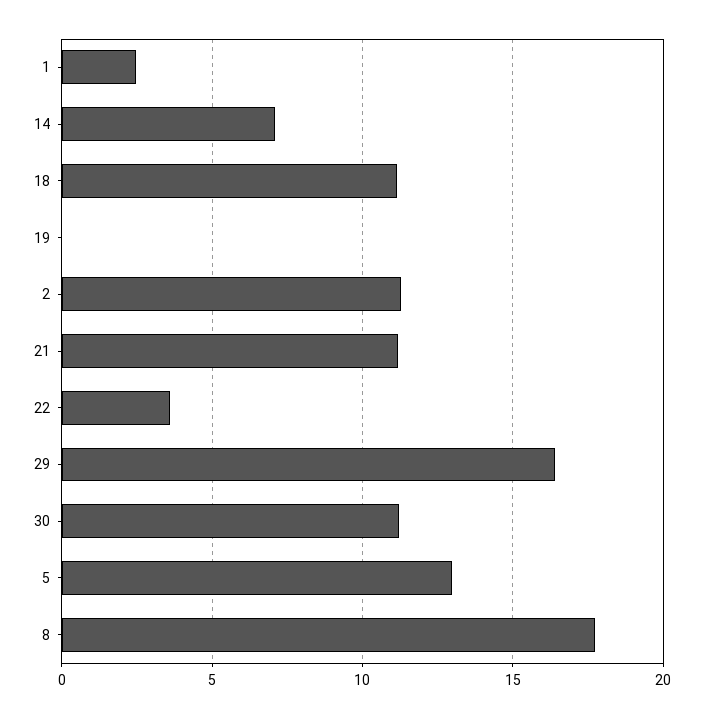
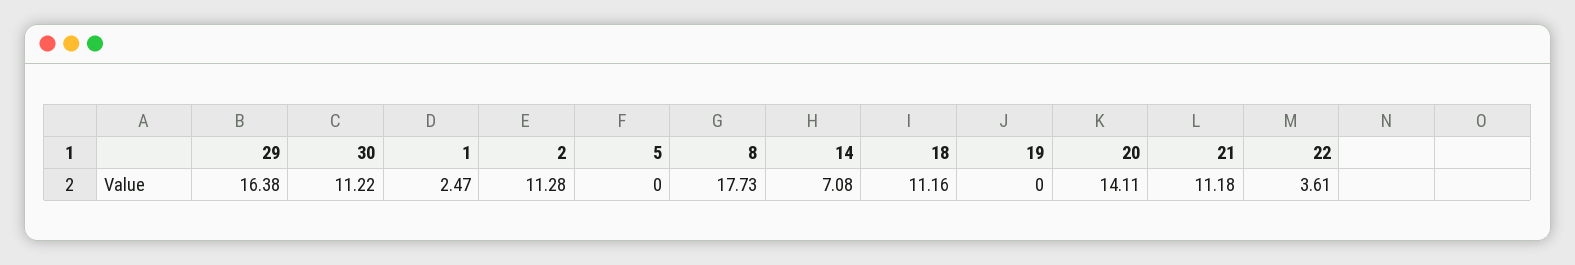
5: 13 -> 0
20: none -> 14.11

